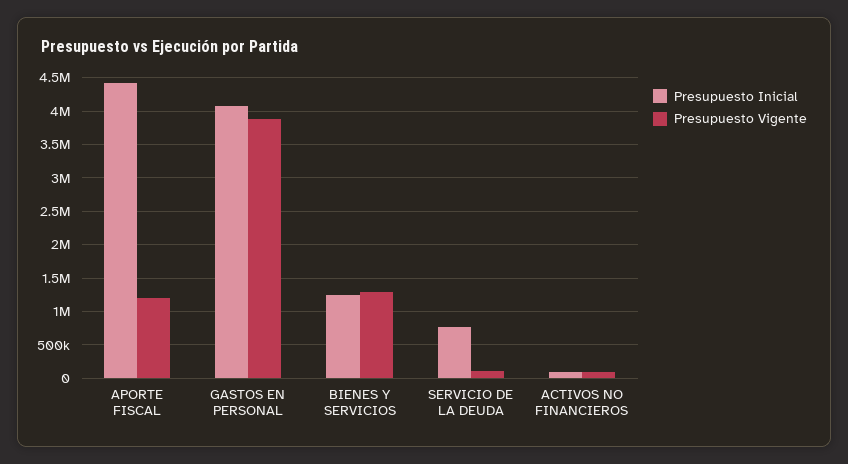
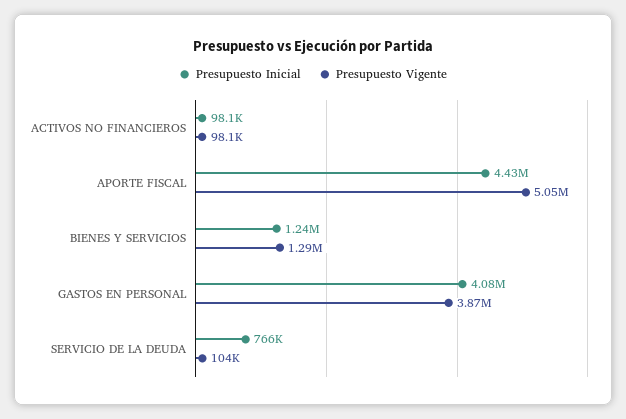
Presupuesto Vigente, APORTE FISCAL: 1200000 -> 5050000

